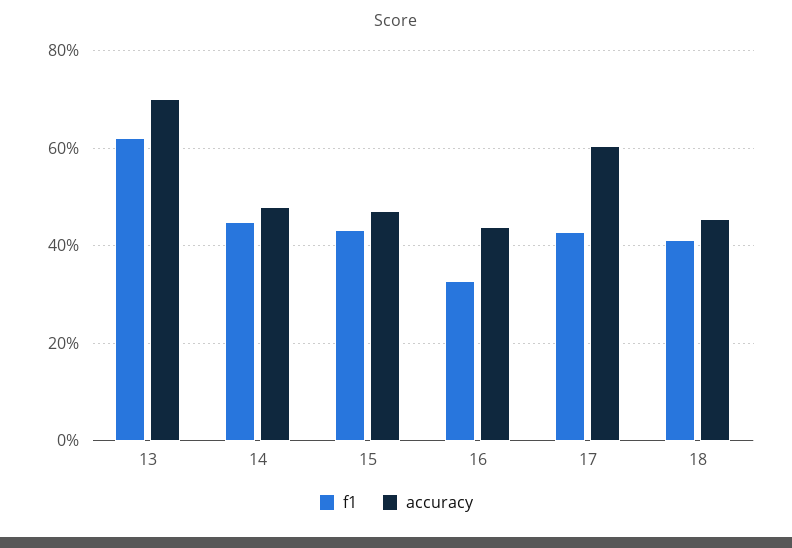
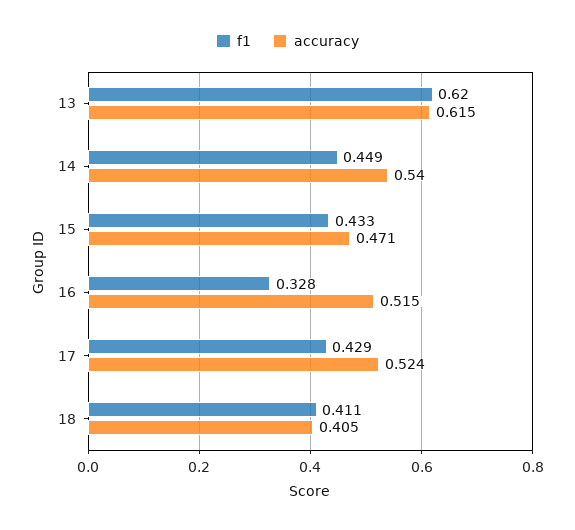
accuracy, 13: 0.7 -> 0.615
accuracy, 14: 0.48 -> 0.54
accuracy, 16: 0.44 -> 0.515
accuracy, 17: 0.6 -> 0.524
accuracy, 18: 0.46 -> 0.405

